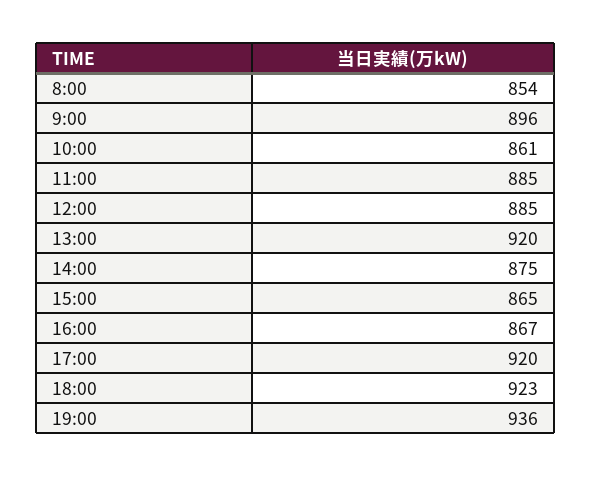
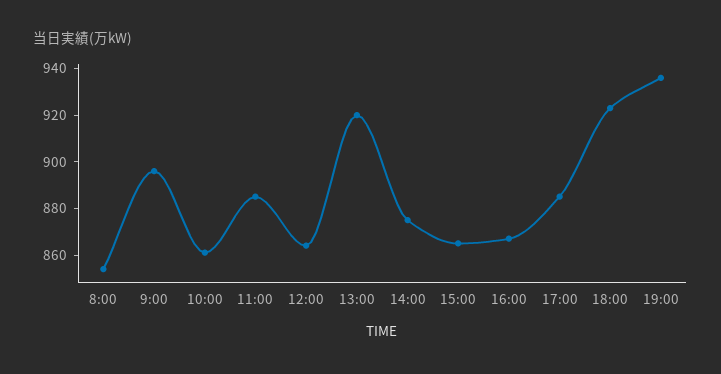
12:00: 885 -> 865
17:00: 920 -> 885

